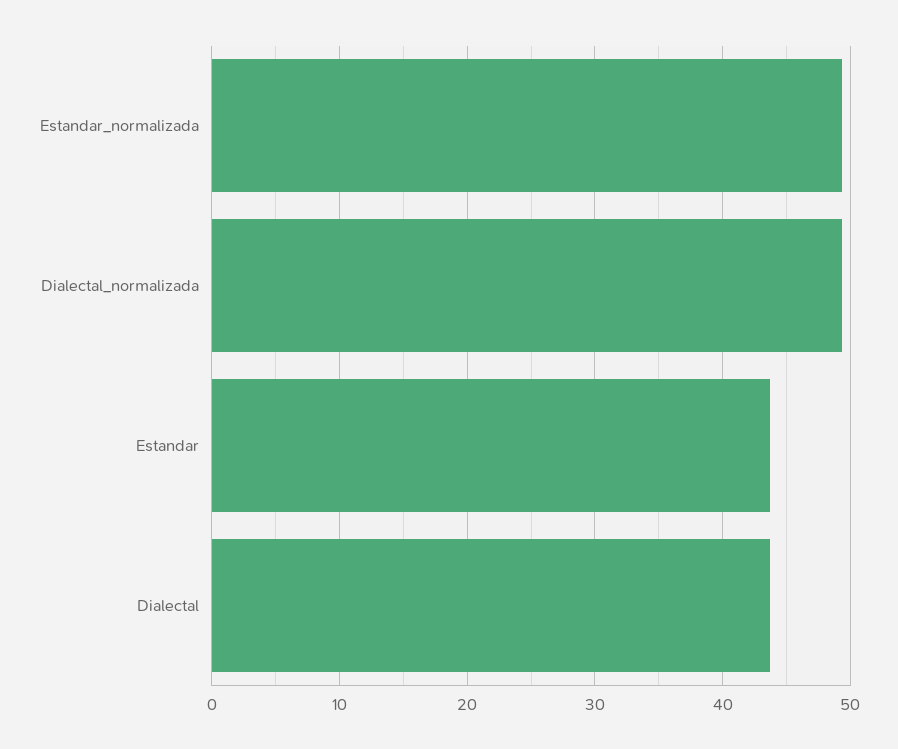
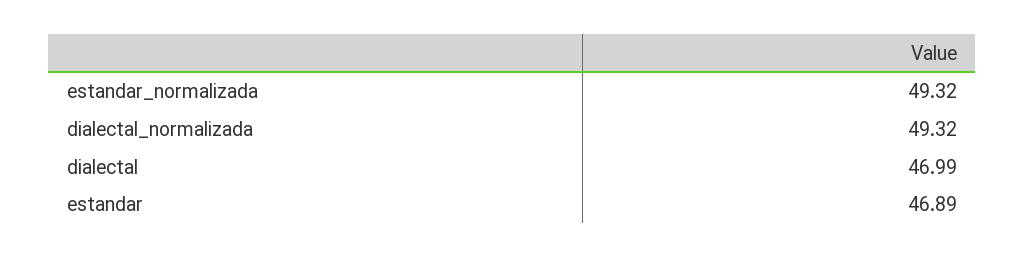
Estandar: 44 -> 46.89
Dialectal: 44 -> 46.99

